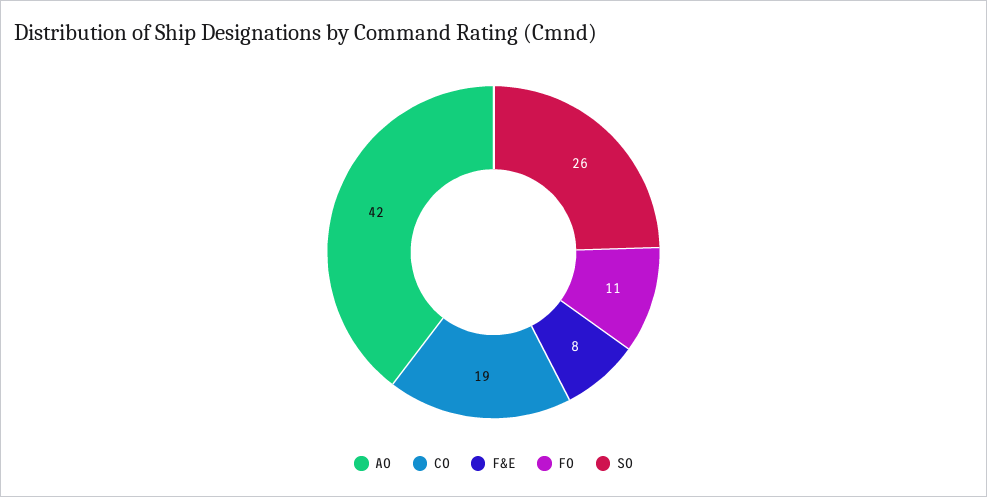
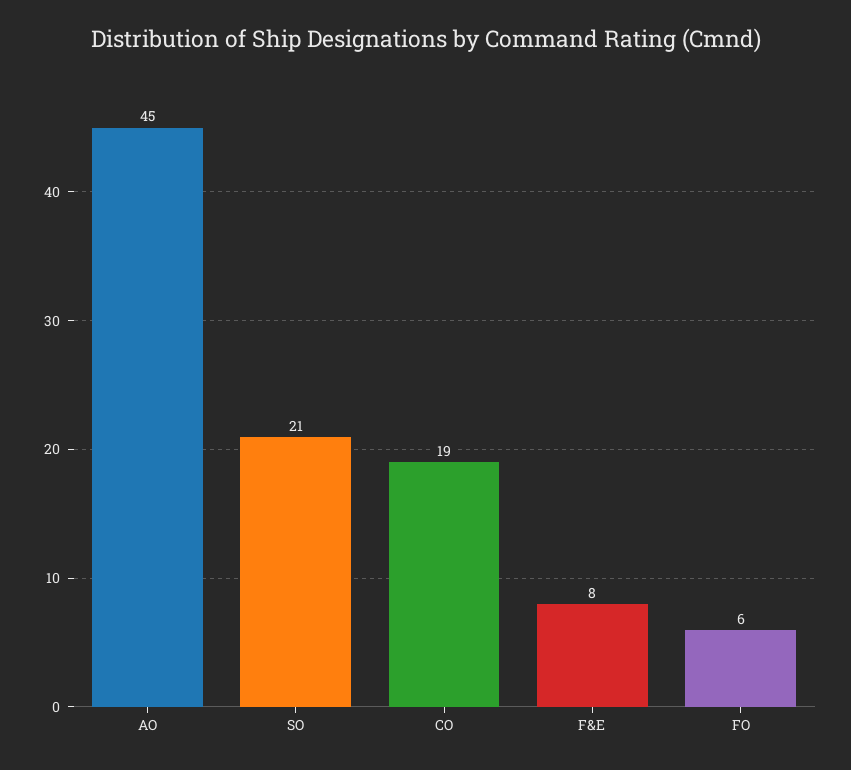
AO: 42 -> 45
FO: 11 -> 6
SO: 26 -> 21

